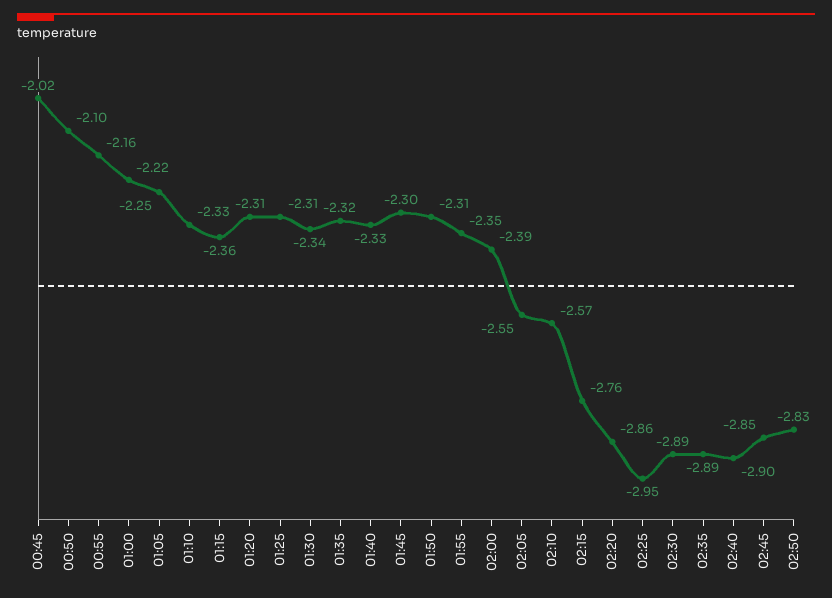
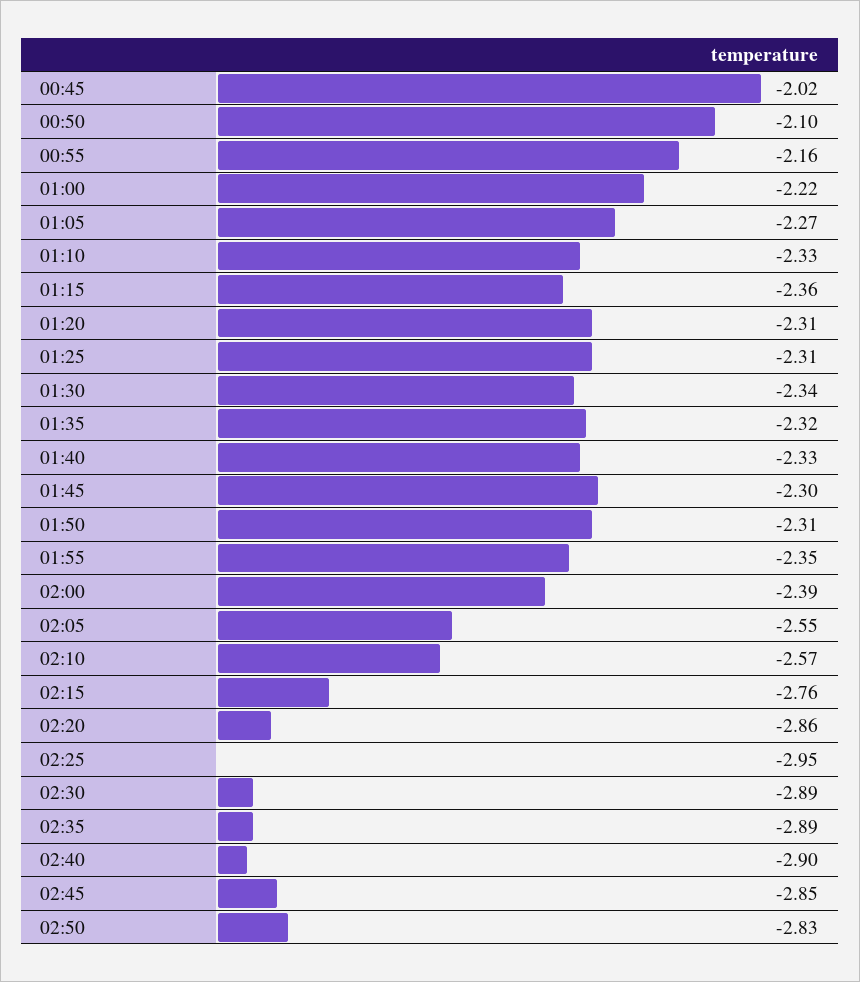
01:05: -2.25 -> -2.27

